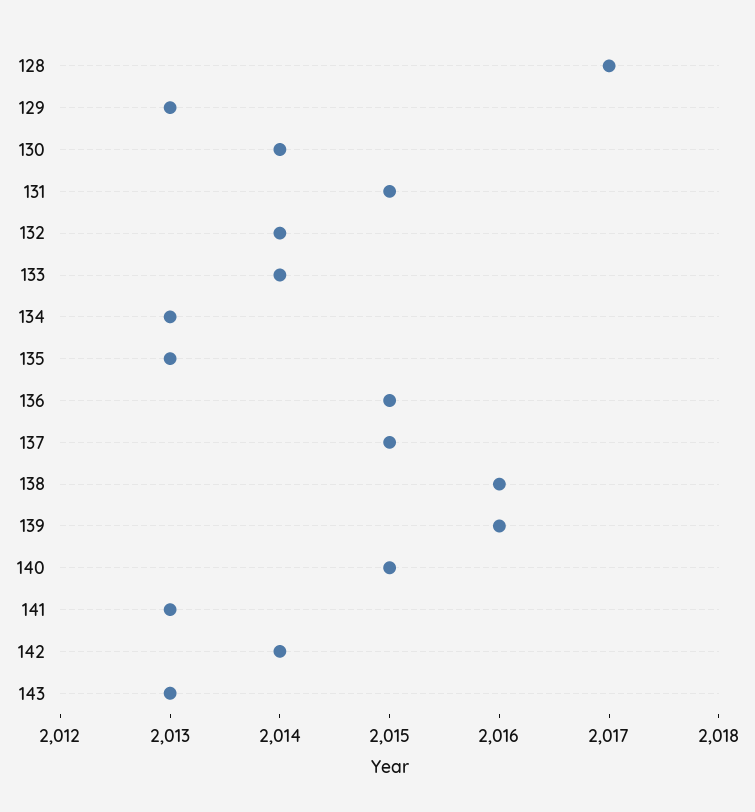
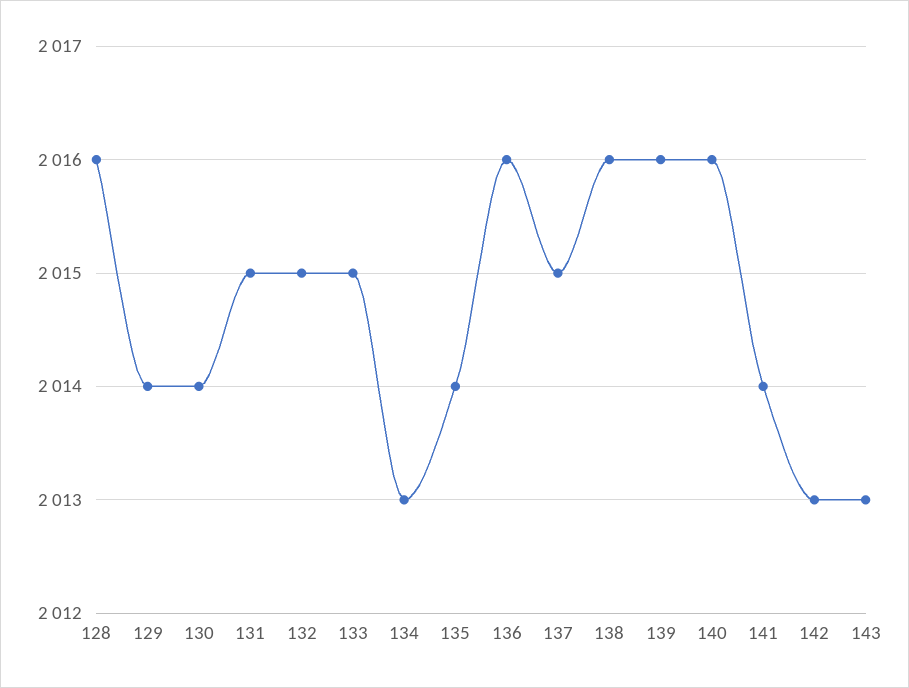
128: 2017 -> 2016
129: 2013 -> 2014
132: 2014 -> 2015
133: 2014 -> 2015
135: 2013 -> 2014
136: 2015 -> 2016
140: 2015 -> 2016
141: 2013 -> 2014
142: 2014 -> 2013

